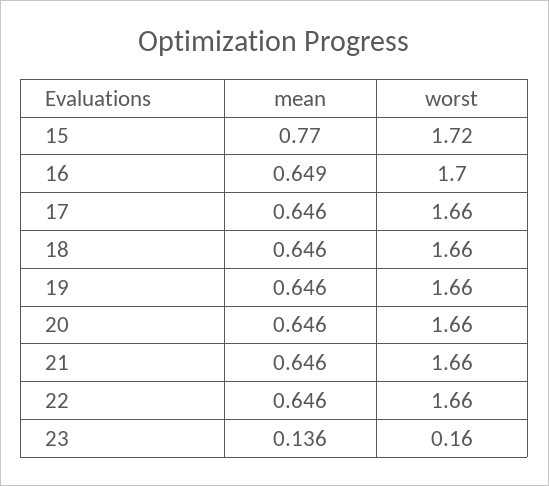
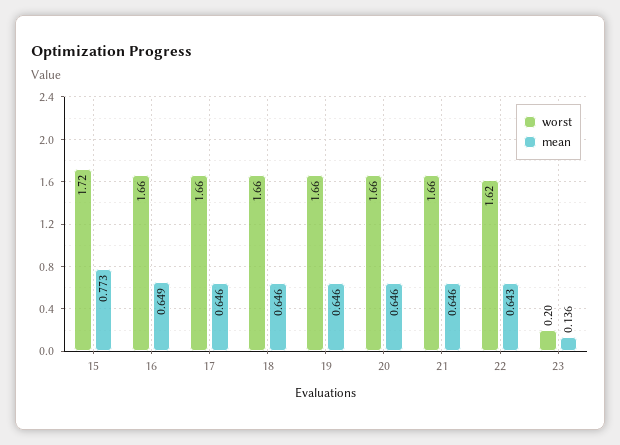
mean, 15: 0.77 -> 0.773
worst, 16: 1.7 -> 1.66
mean, 22: 0.646 -> 0.643
worst, 22: 1.66 -> 1.62
worst, 23: 0.16 -> 0.2

